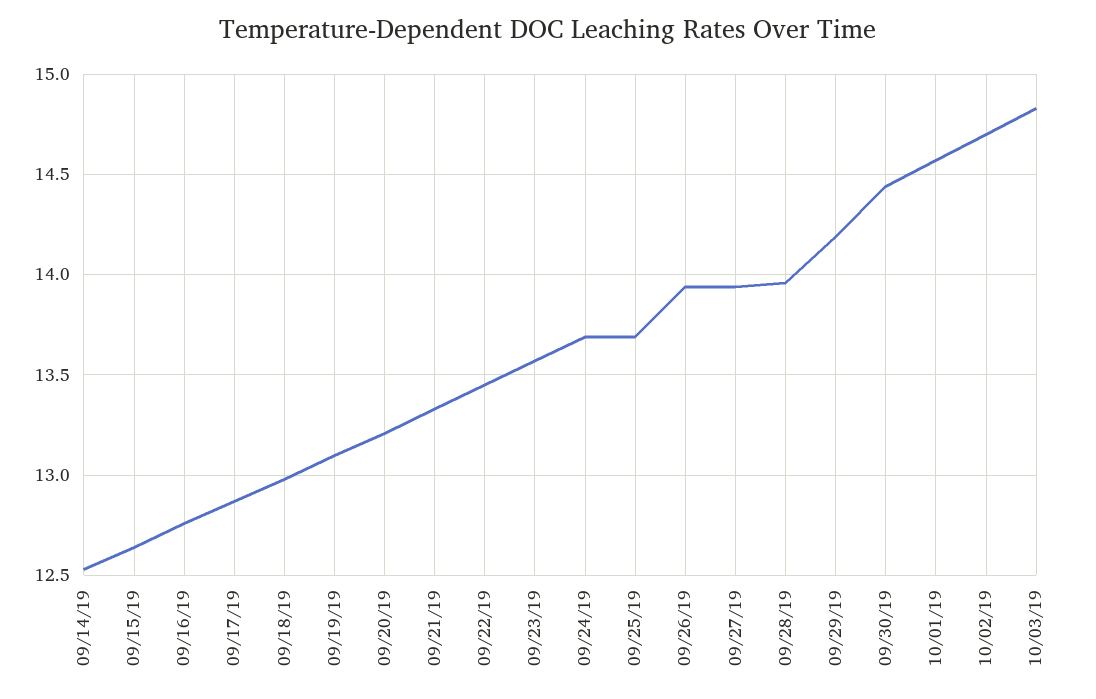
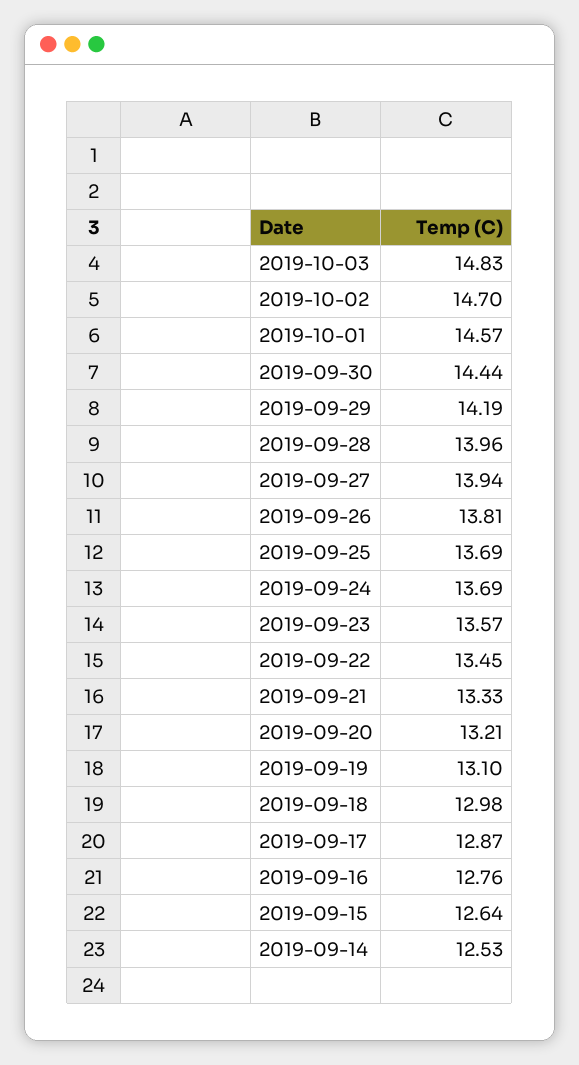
09/26/19: 13.95 -> 13.81

